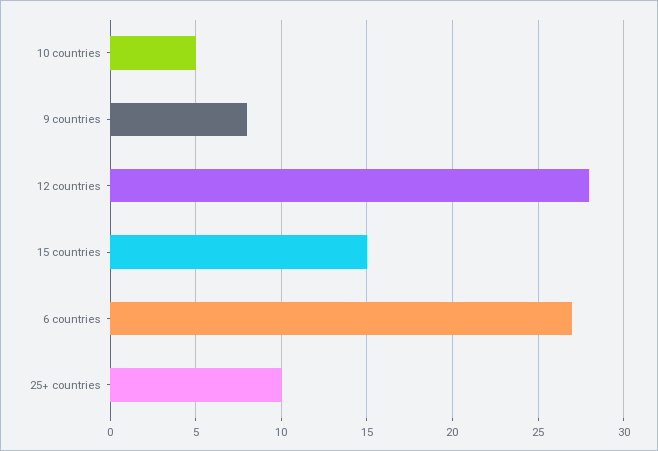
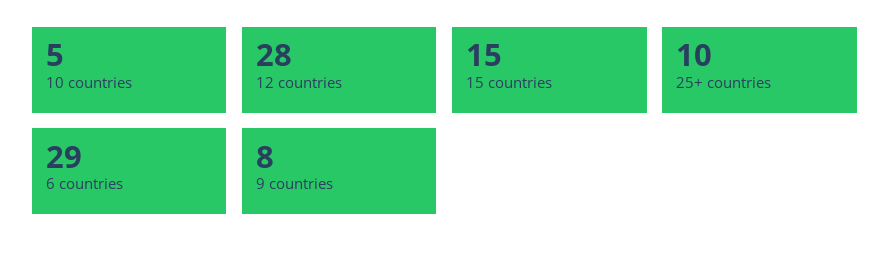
6 countries: 27 -> 29

